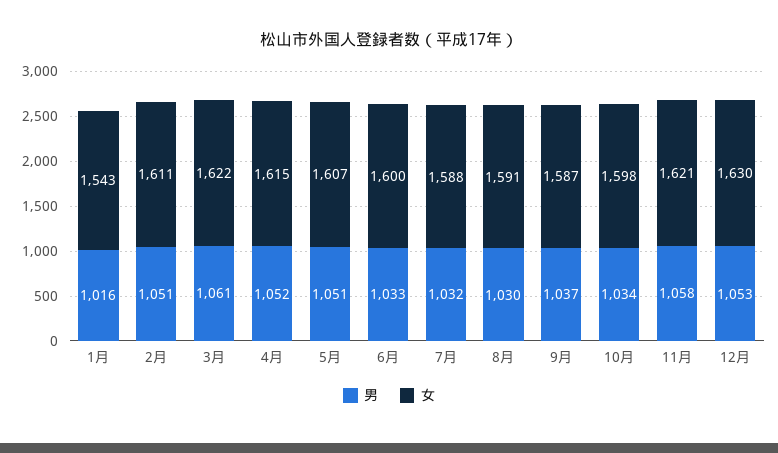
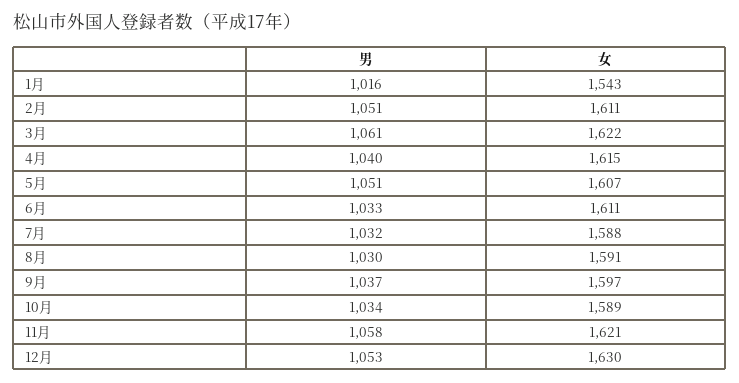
男, 4月: 1052 -> 1040
女, 6月: 1600 -> 1611
女, 9月: 1587 -> 1597
女, 10月: 1598 -> 1589

